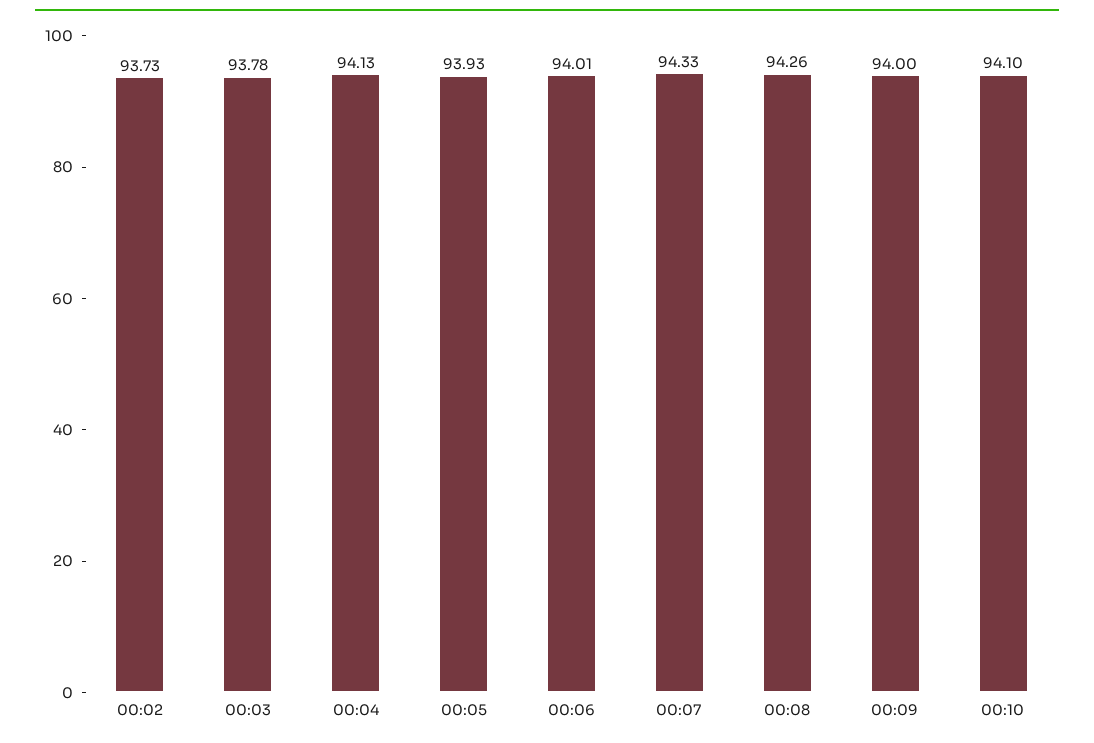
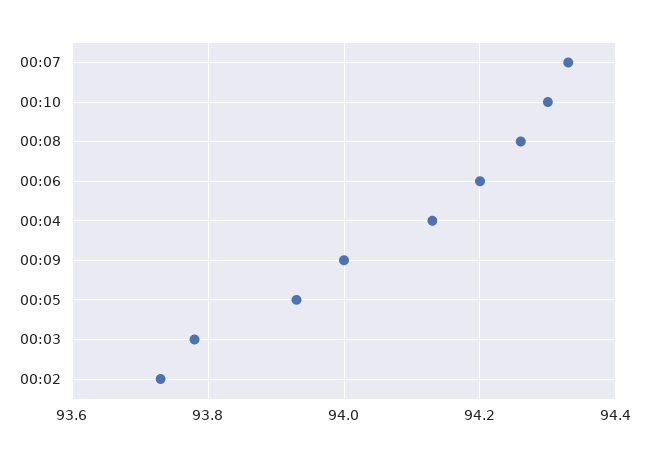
00:06: 94.01 -> 94.2
00:10: 94.1 -> 94.3

